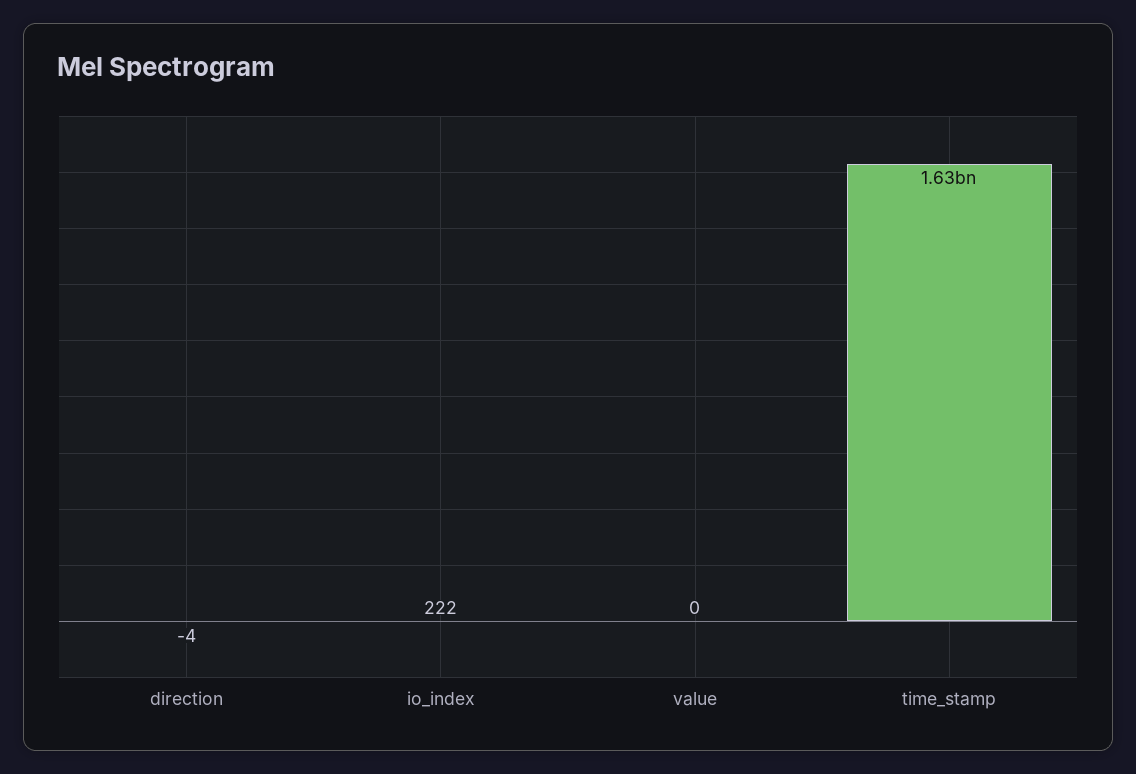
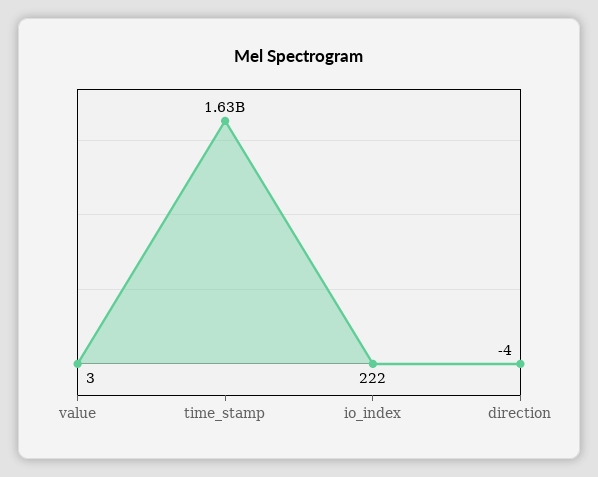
value: 0 -> 3

